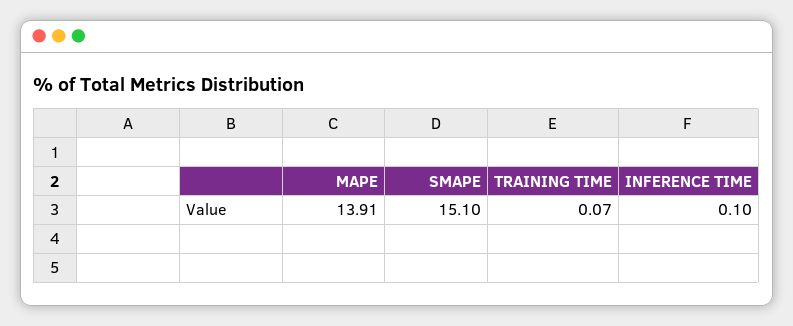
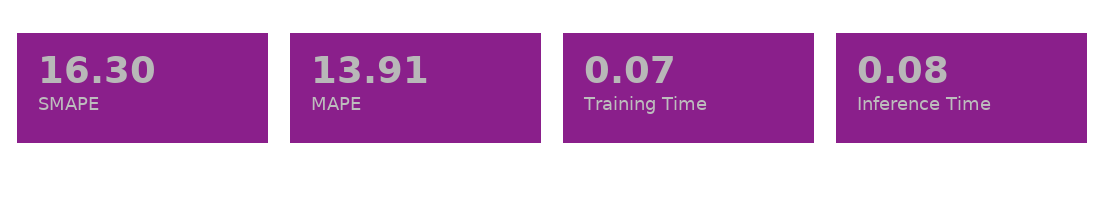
SMAPE: 15.1 -> 16.3
INFERENCE TIME: 0.1 -> 0.08

